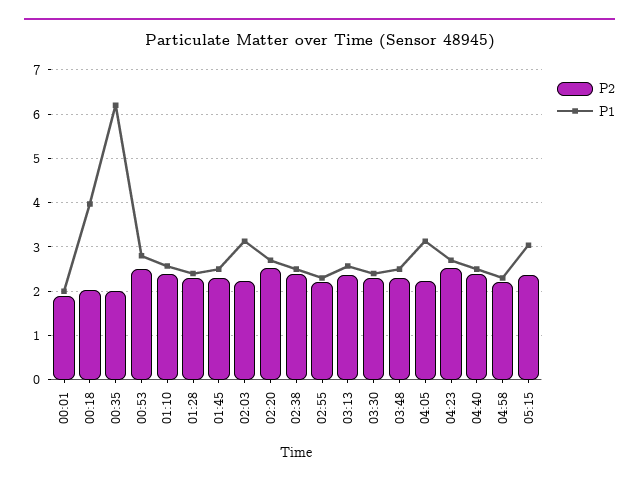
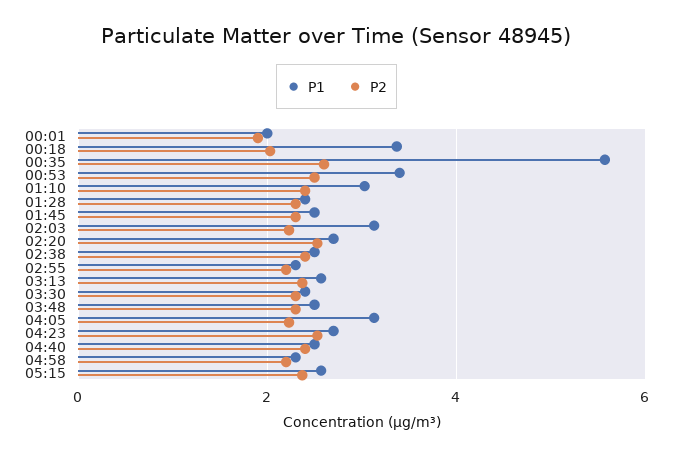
P1, 00:18: 4 -> 3.4
P2, 00:35: 2 -> 2.6
P1, 00:35: 6.2 -> 5.6
P1, 00:53: 2.8 -> 3.4
P1, 01:10: 2.6 -> 3
P1, 05:15: 3 -> 2.6

